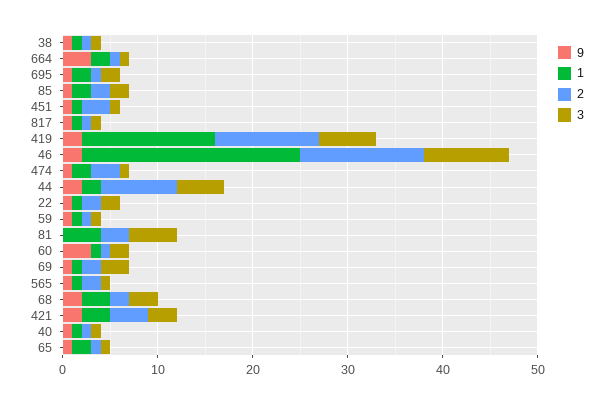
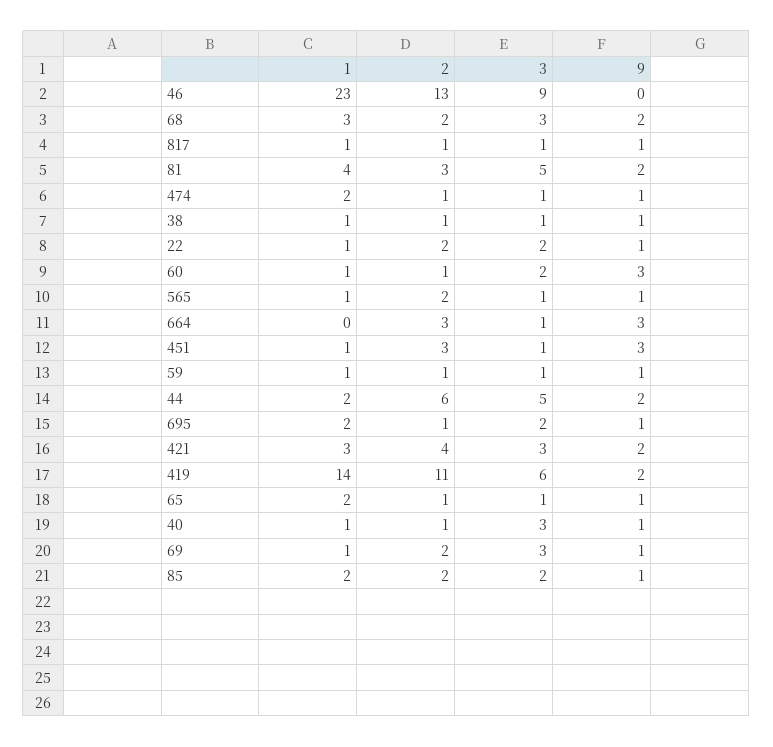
1, 664: 2 -> 0
2, 664: 1 -> 3
9, 451: 1 -> 3
9, 46: 2 -> 0
2, 474: 3 -> 1
2, 44: 8 -> 6
9, 81: 0 -> 2
3, 40: 1 -> 3

